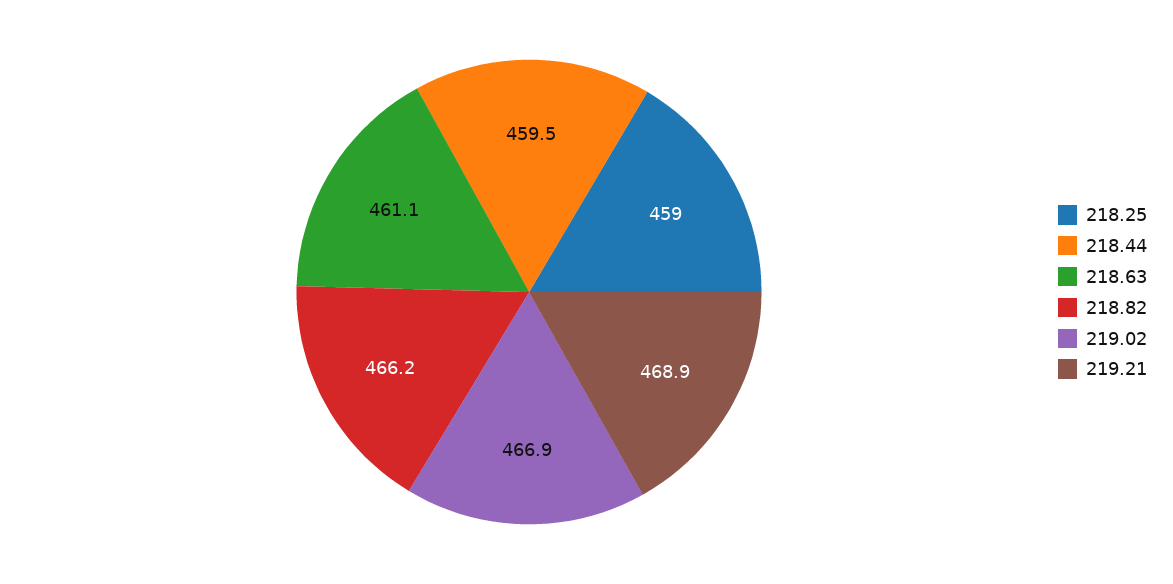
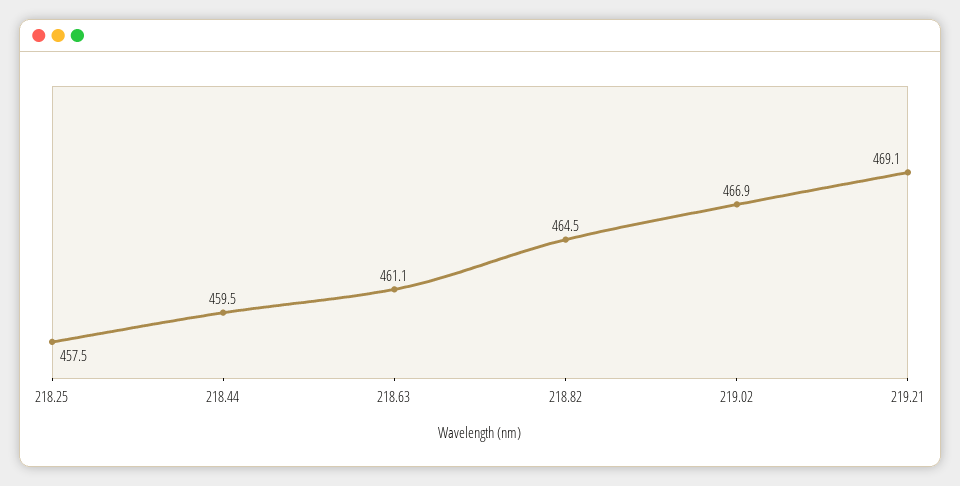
218.25: 459 -> 457.5
218.82: 466.2 -> 464.5
219.21: 468.9 -> 469.1

